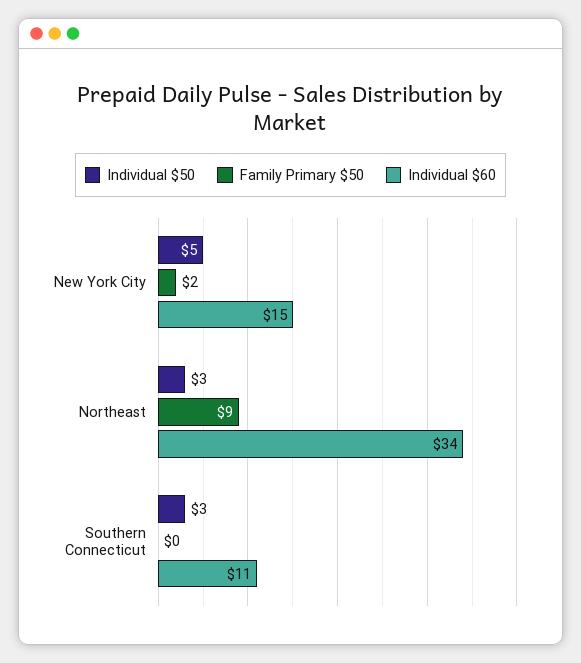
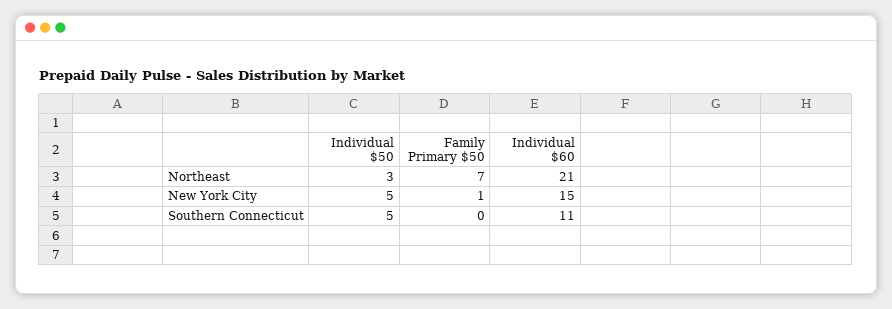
Family Primary $50, New York City: 2 -> 1
Family Primary $50, Northeast: 9 -> 7
Individual $60, Northeast: 34 -> 21
Individual $50, Southern Connecticut: 3 -> 5

